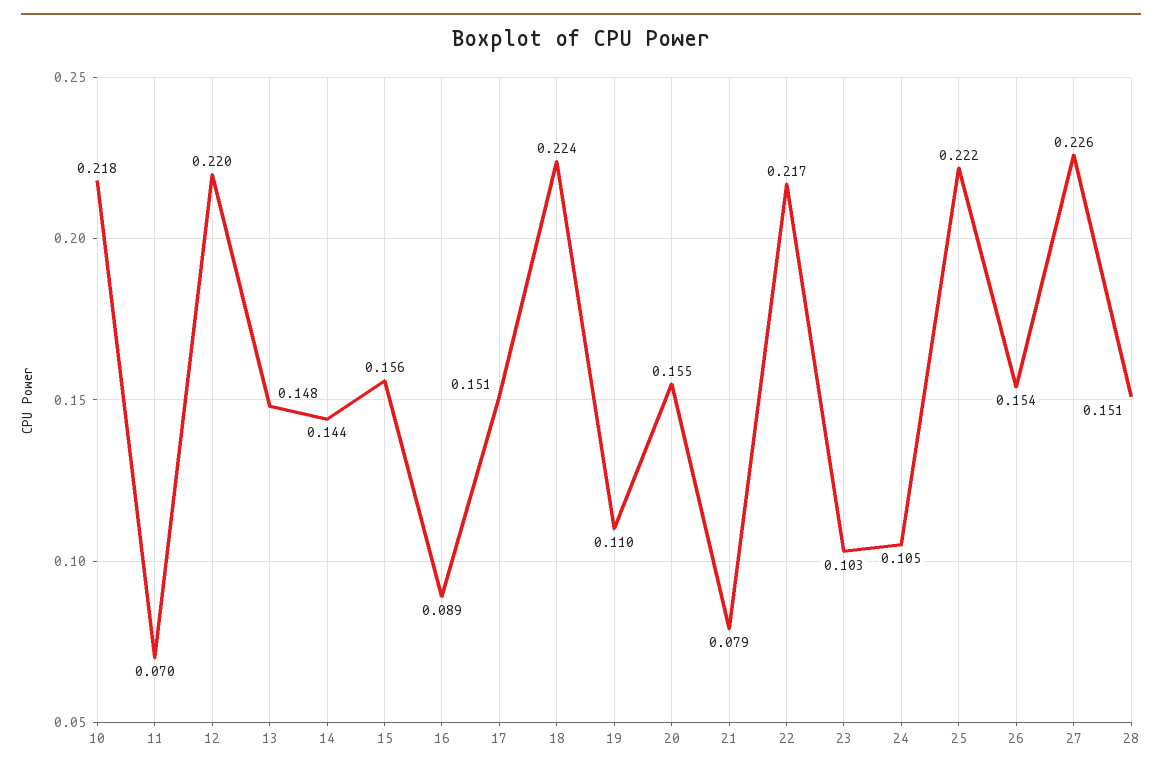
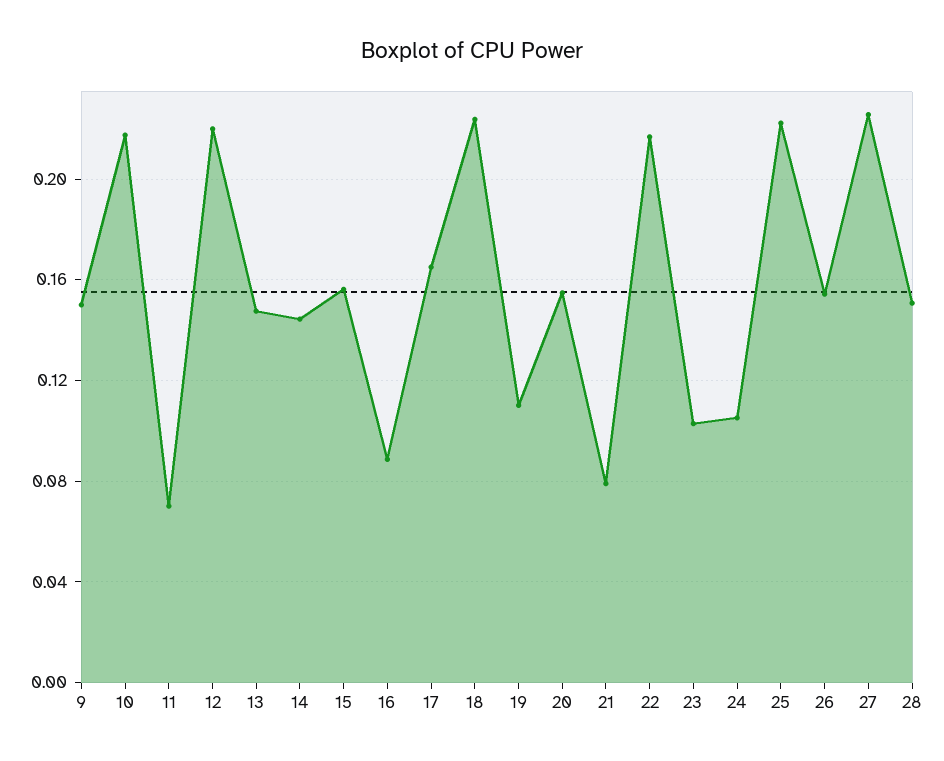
17: 0.151 -> 0.165
9: none -> 0.15

